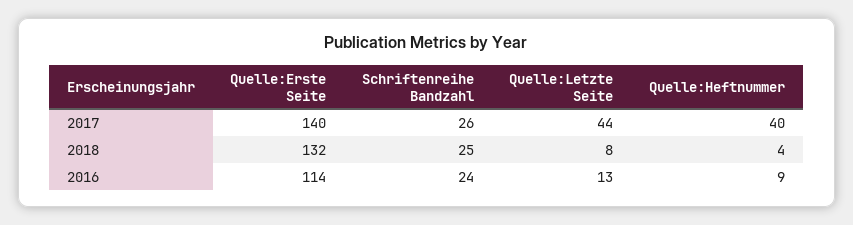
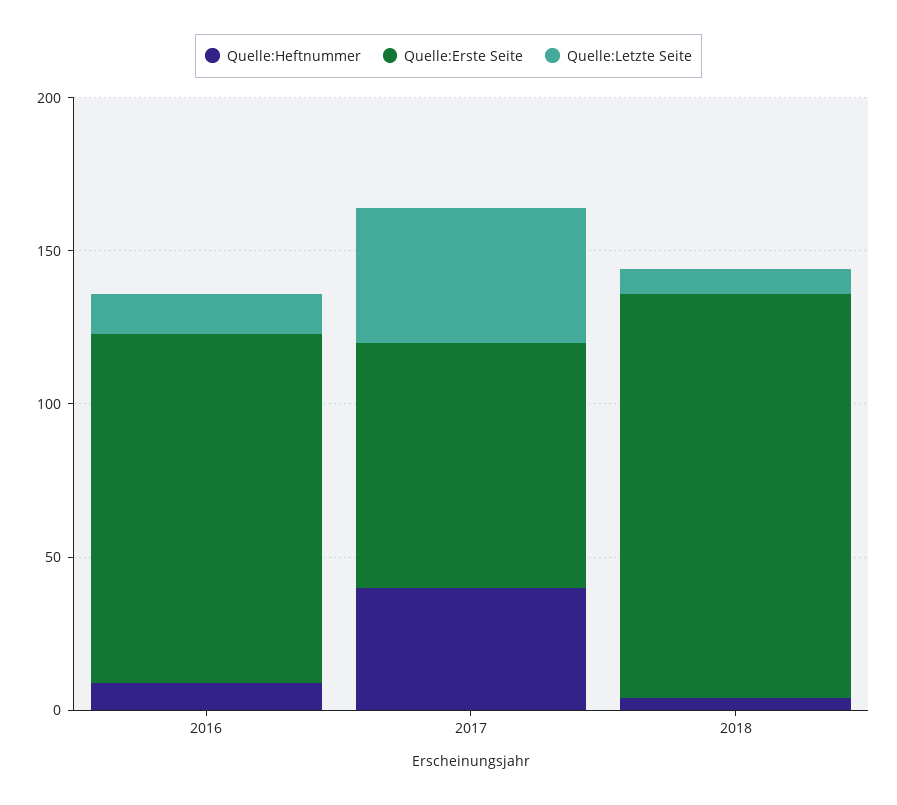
Quelle:Erste Seite, 2017: 140 -> 80
Schriftenreihe Bandzahl, 2017: 26 -> none
Schriftenreihe Bandzahl, 2018: 25 -> none
Schriftenreihe Bandzahl, 2016: 24 -> none

